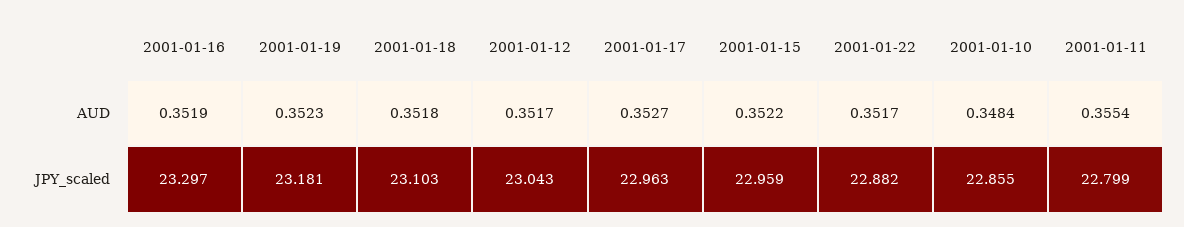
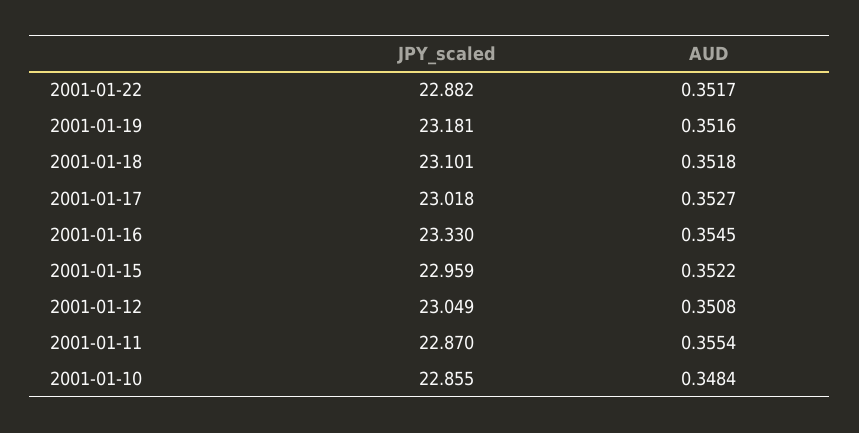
2001-01-16, AUD: 0.3519 -> 0.3545
2001-01-19, AUD: 0.3523 -> 0.3516
2001-01-12, AUD: 0.3517 -> 0.3508
2001-01-16, JPY_scaled: 23.297 -> 23.33
2001-01-18, JPY_scaled: 23.103 -> 23.101
2001-01-12, JPY_scaled: 23.043 -> 23.049
2001-01-17, JPY_scaled: 22.963 -> 23.018
2001-01-11, JPY_scaled: 22.799 -> 22.87

